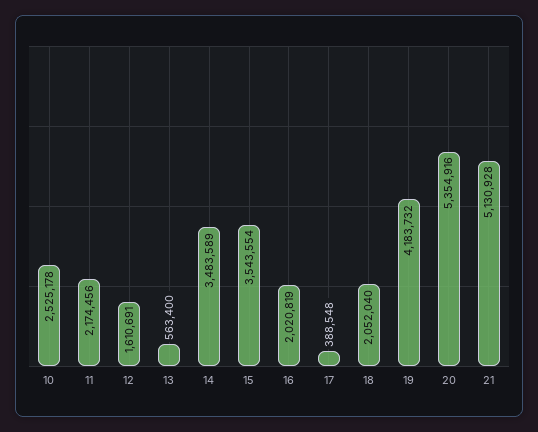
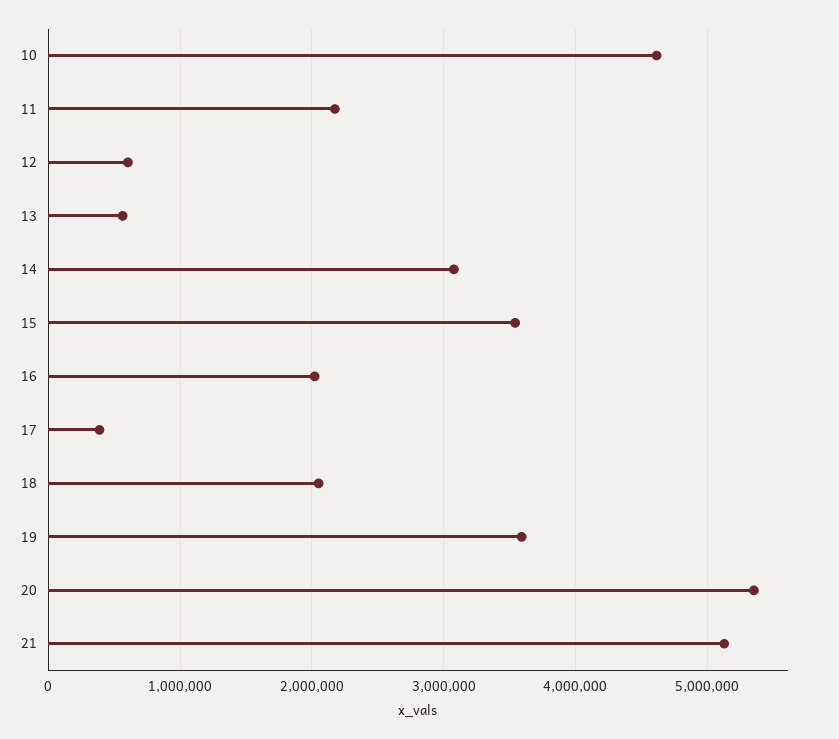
10: 2525178 -> 4600000
12: 1610691 -> 600000
14: 3483589 -> 3100000
19: 4183732 -> 3600000

